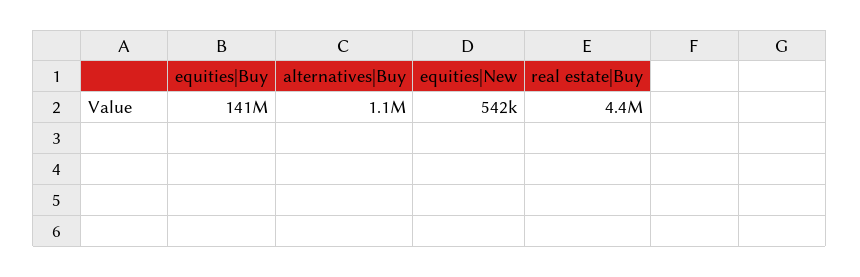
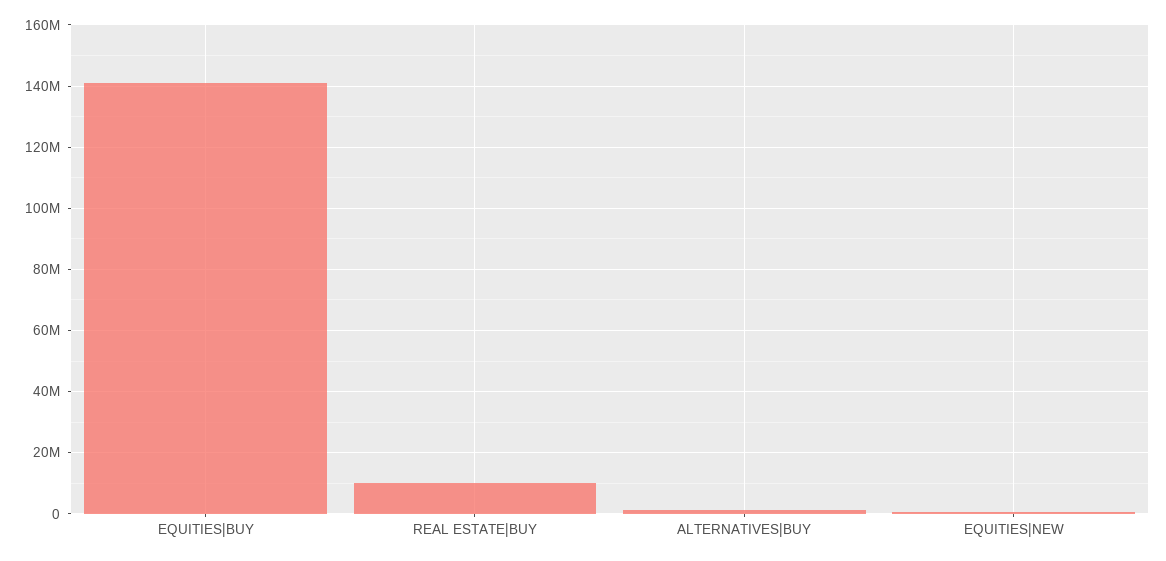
real estate|Buy: 4400000 -> 10000000

